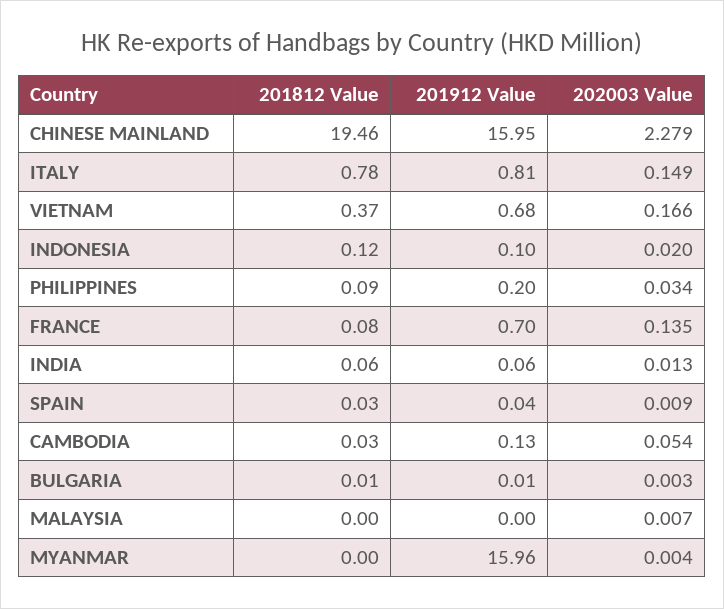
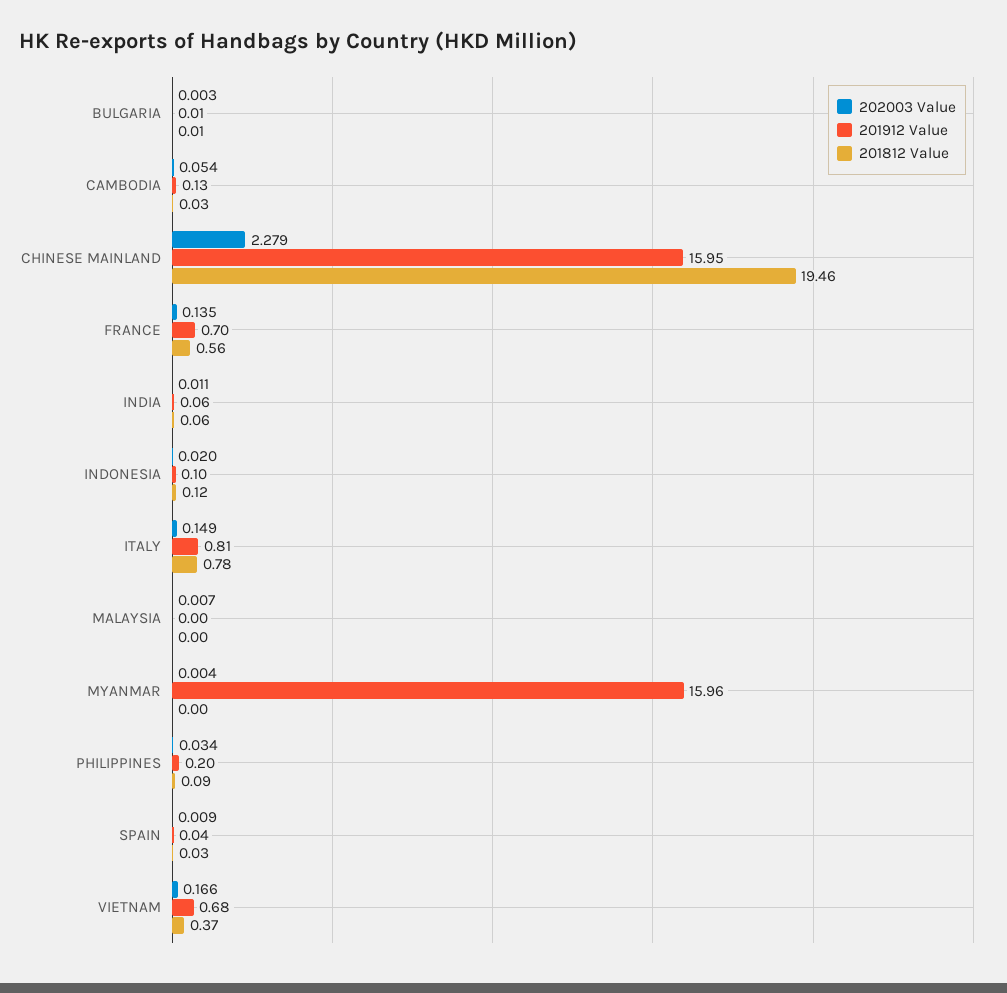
201812 Value, FRANCE: 0.08 -> 0.56
202003 Value, INDIA: 0.013 -> 0.011

